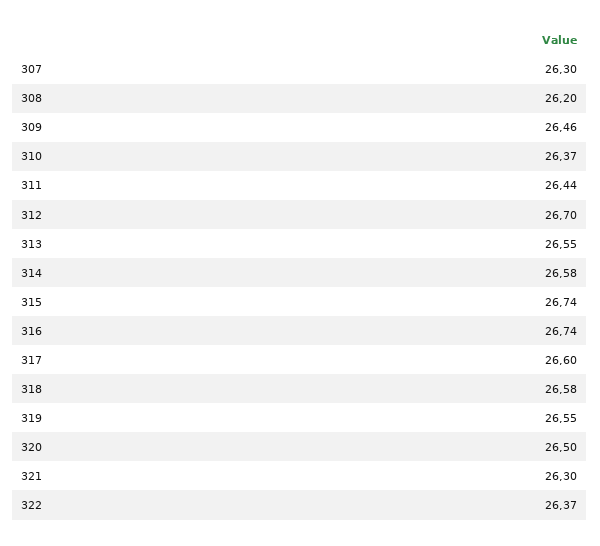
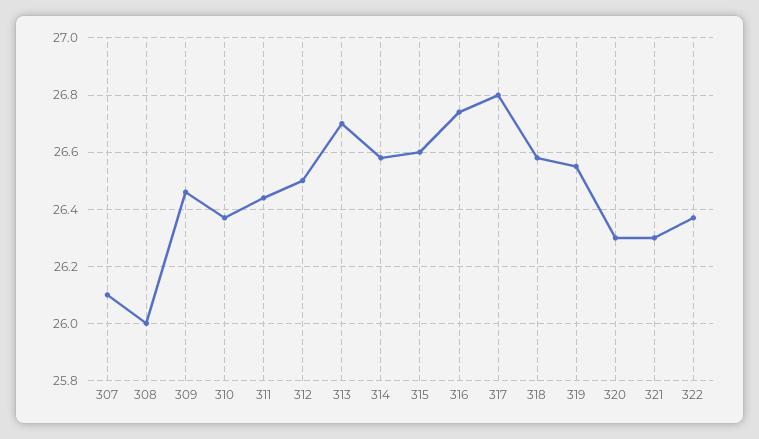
307: 26.3 -> 26.1
308: 26.2 -> 26
312: 26.7 -> 26.5
313: 26.55 -> 26.7
315: 26.74 -> 26.6
317: 26.6 -> 26.8
320: 26.5 -> 26.3

